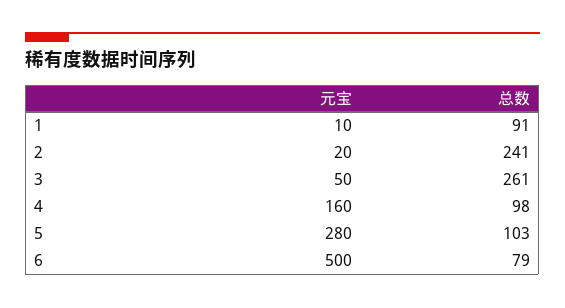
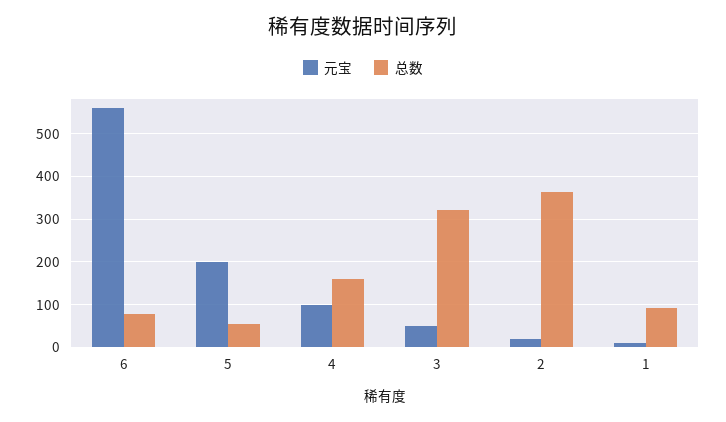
总数, 2: 241 -> 360
总数, 3: 261 -> 320
元宝, 4: 160 -> 100
总数, 4: 98 -> 160
元宝, 5: 280 -> 200
总数, 5: 103 -> 60
元宝, 6: 500 -> 560

